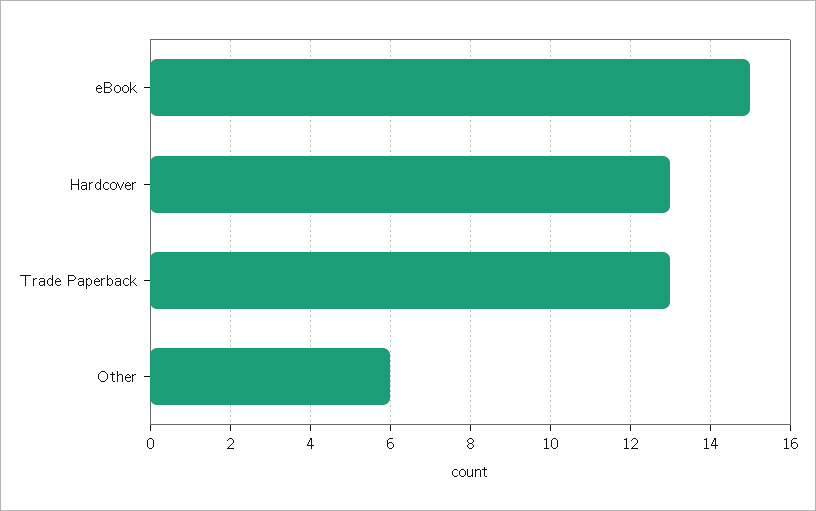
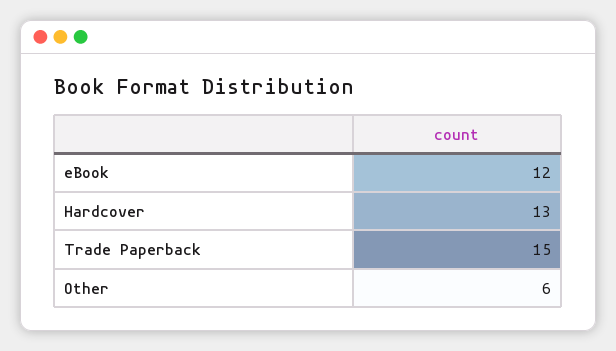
eBook: 15 -> 12
Trade Paperback: 13 -> 15

